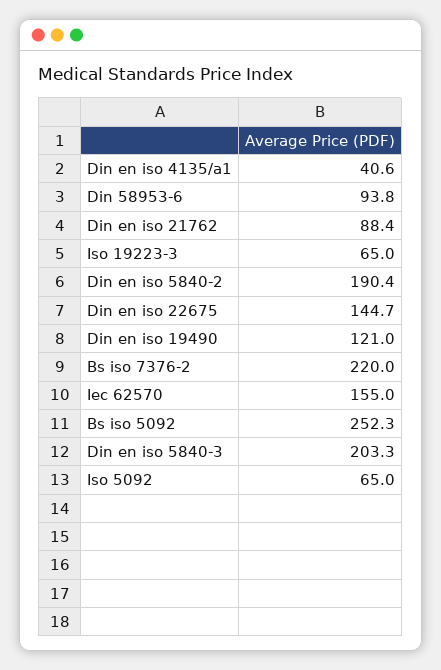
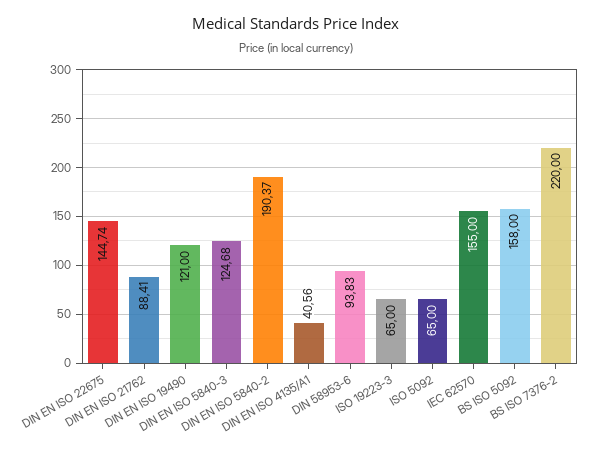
Bs iso 5092: 252.3 -> 158
Din en iso 5840-3: 203.3 -> 124.68

